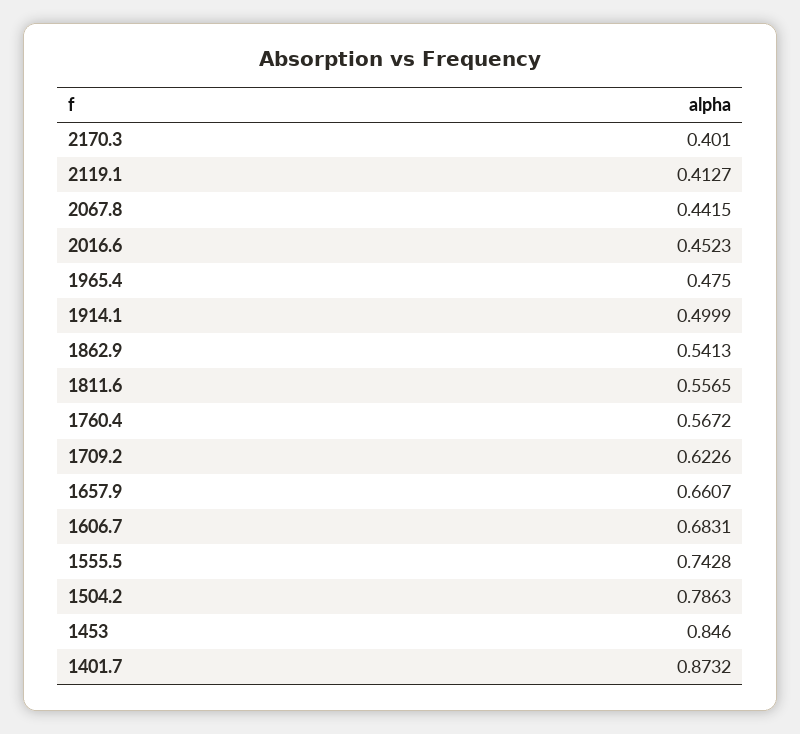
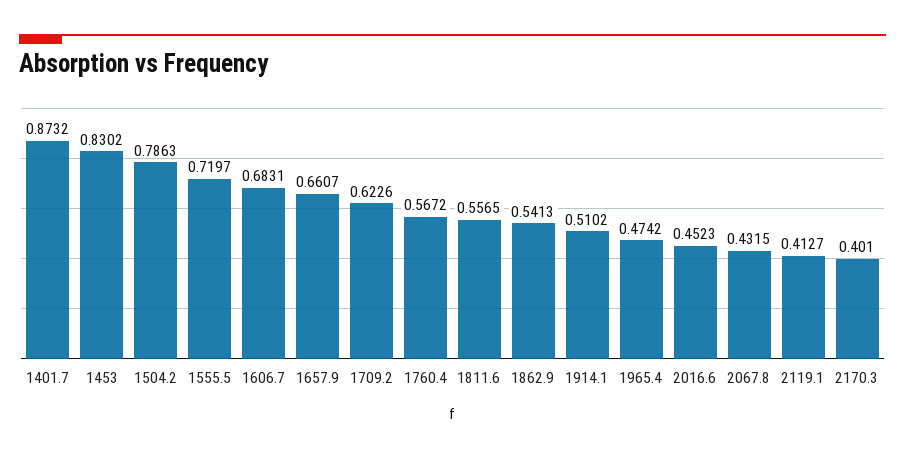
2067.8: 0.4415 -> 0.4315
1965.4: 0.475 -> 0.4742
1914.1: 0.4999 -> 0.5102
1555.5: 0.7428 -> 0.7197
1453: 0.846 -> 0.8302

